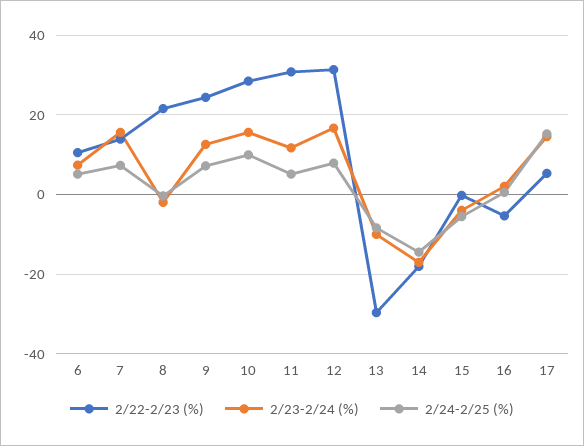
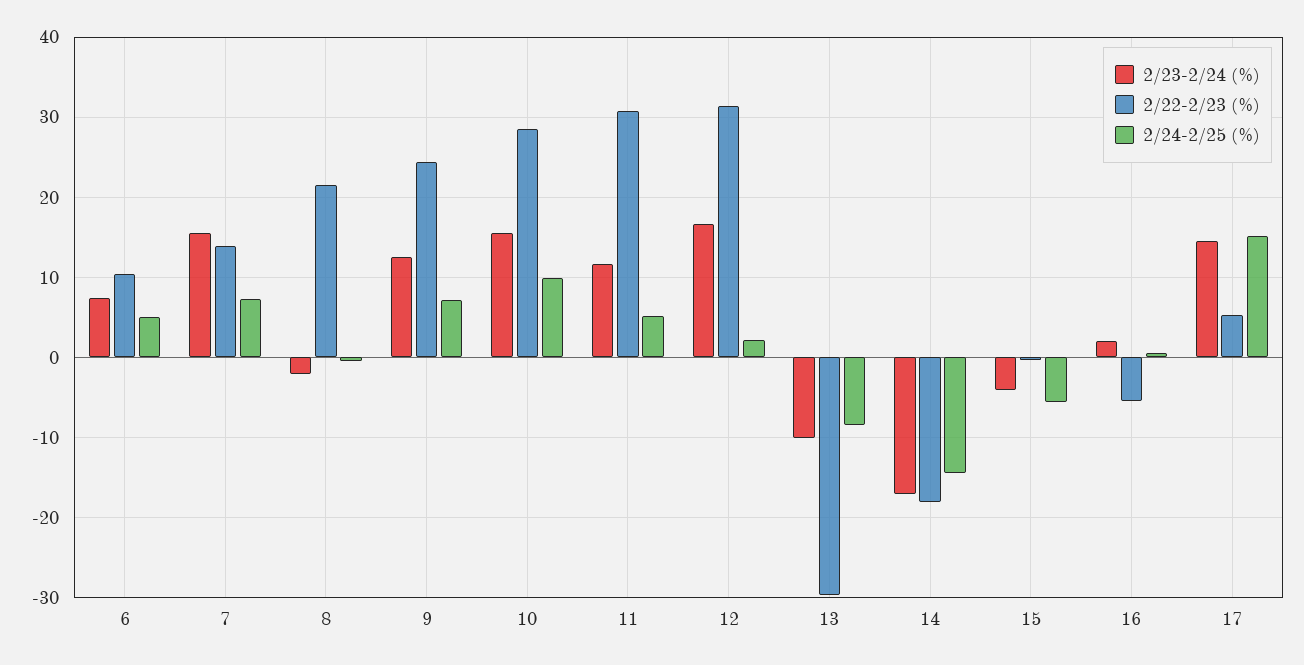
2/24-2/25 (%), 12: 8 -> 2

